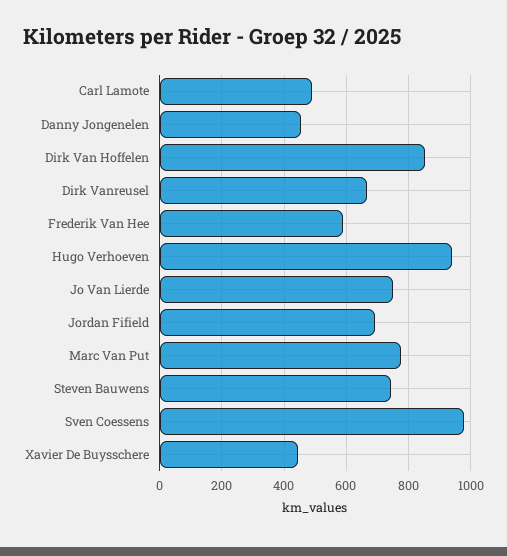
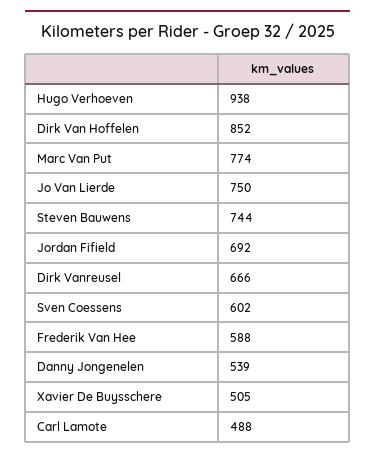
Danny Jongenelen: 460 -> 539
Sven Coessens: 980 -> 602
Xavier De Buysschere: 440 -> 505

